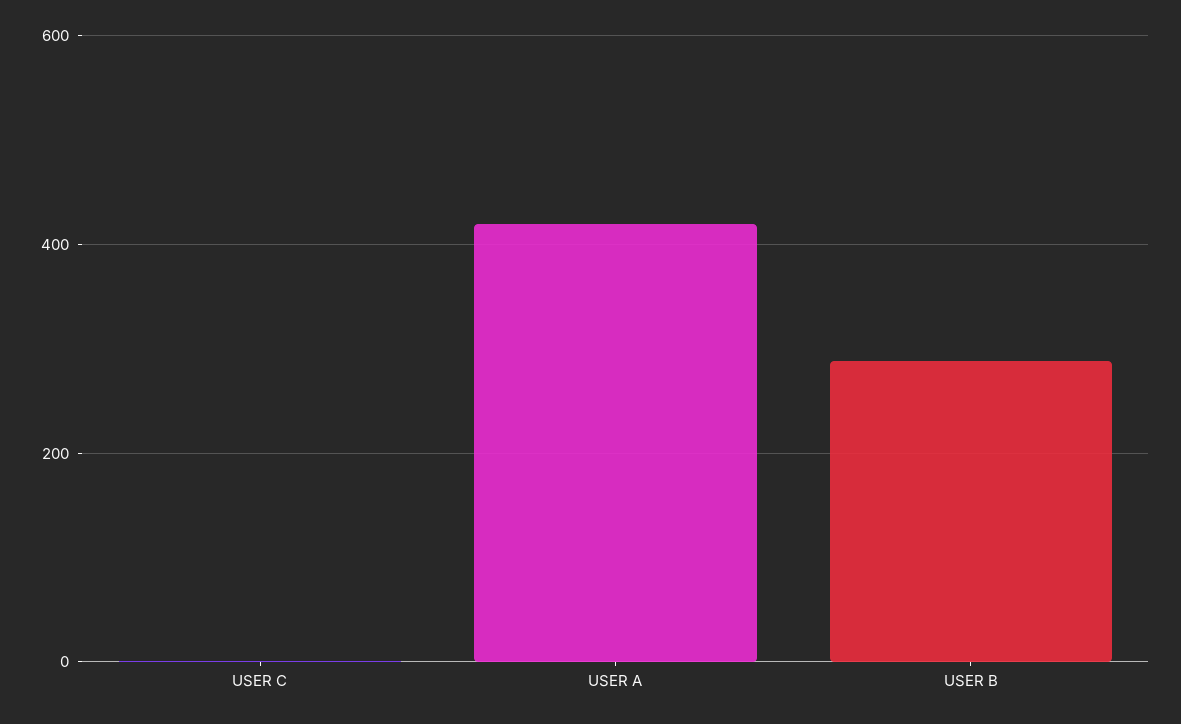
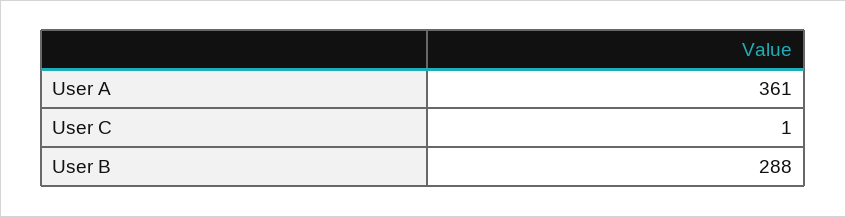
USER A: 420 -> 361

